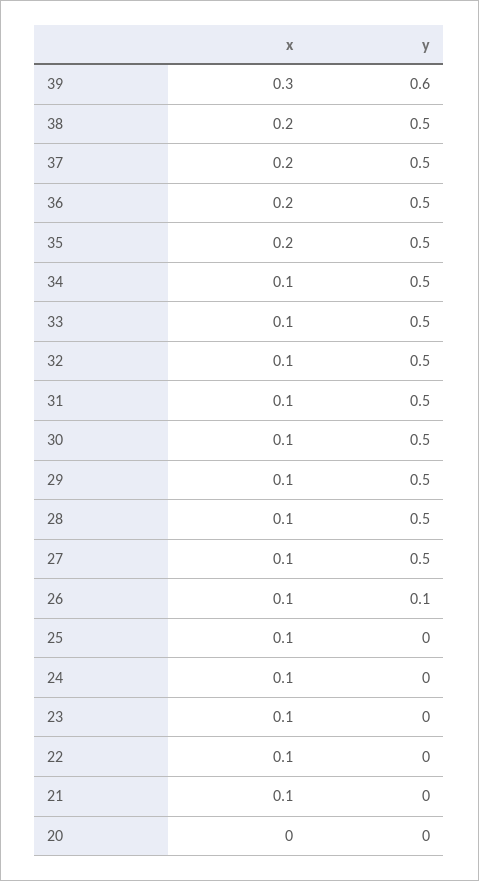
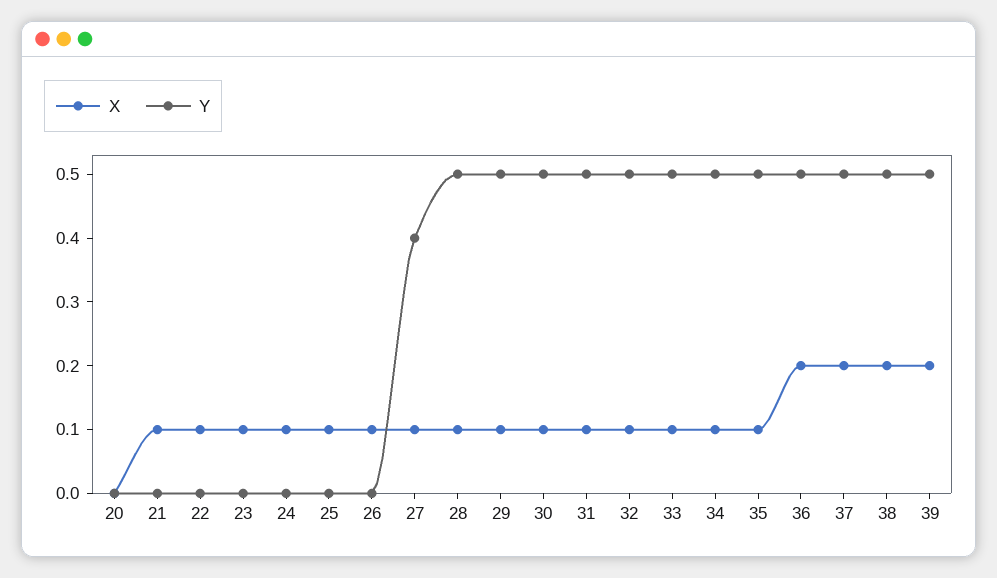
x, 39: 0.3 -> 0.2
y, 39: 0.6 -> 0.5
x, 35: 0.2 -> 0.1
y, 27: 0.5 -> 0.4
y, 26: 0.1 -> 0

